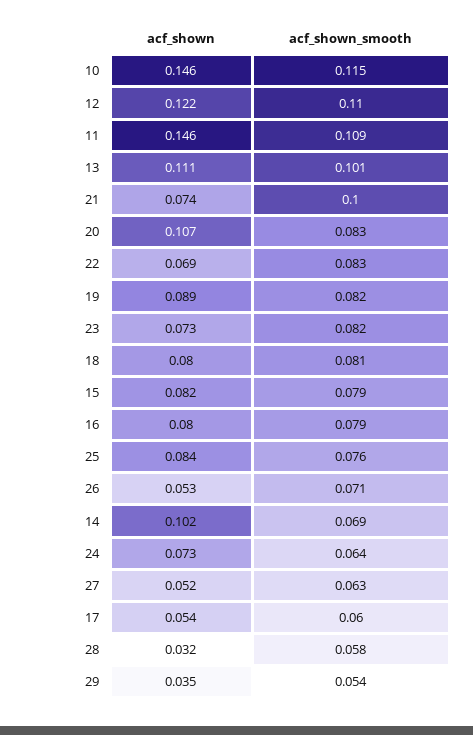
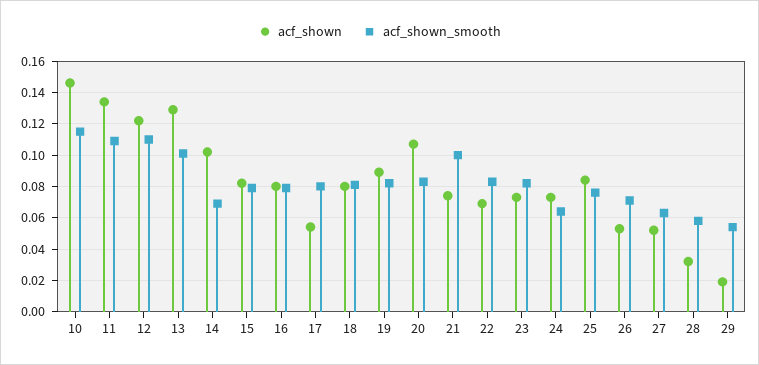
acf_shown, 11: 0.146 -> 0.135
acf_shown, 13: 0.111 -> 0.13
acf_shown_smooth, 17: 0.06 -> 0.08
acf_shown, 29: 0.035 -> 0.02

